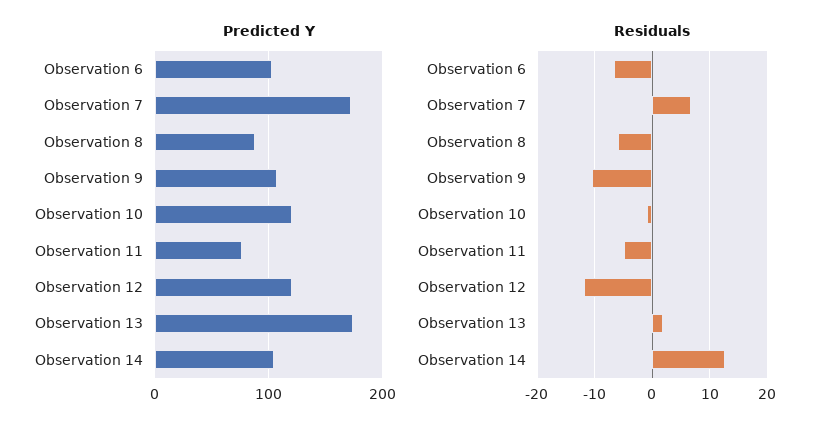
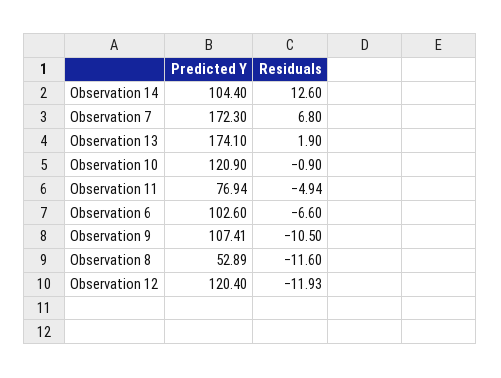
Predicted Y, Observation 8: 90 -> 52.89
Residuals, Observation 8: -6 -> -11.6

